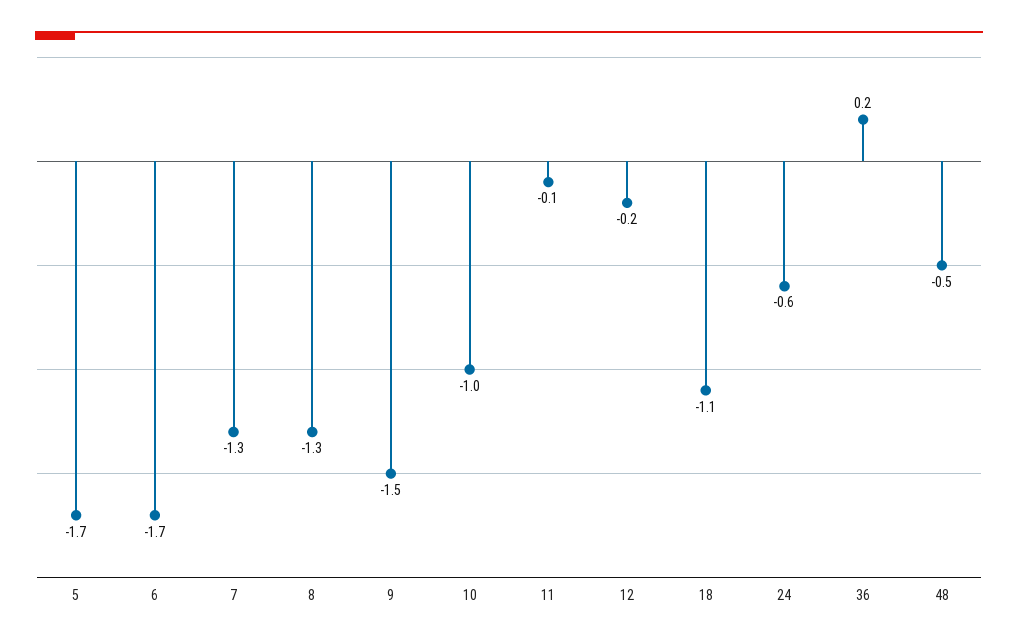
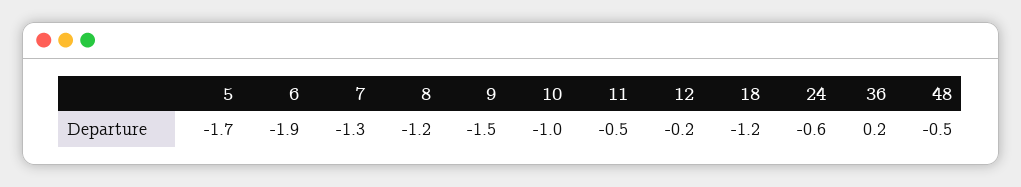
6: -1.7 -> -1.9
8: -1.3 -> -1.2
11: -0.1 -> -0.5
18: -1.1 -> -1.2

